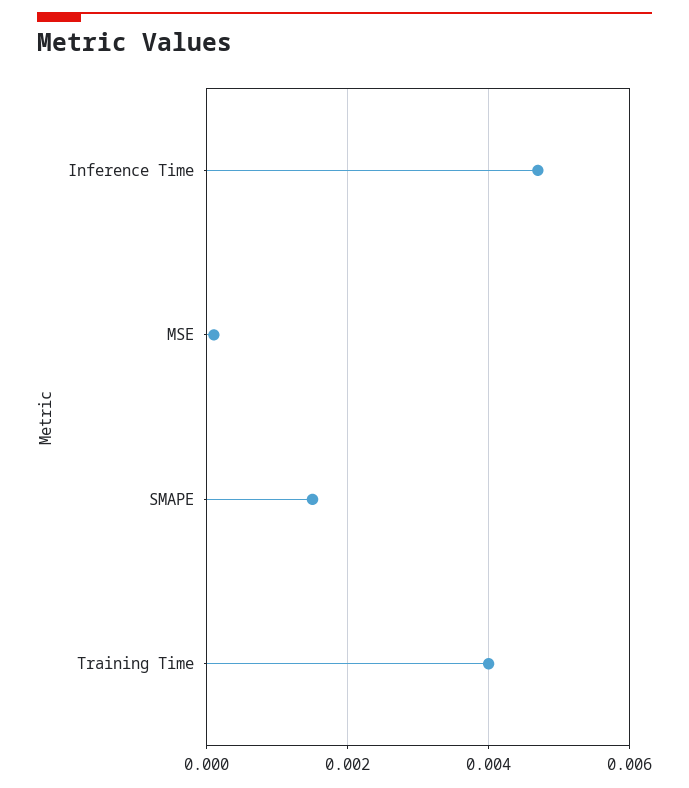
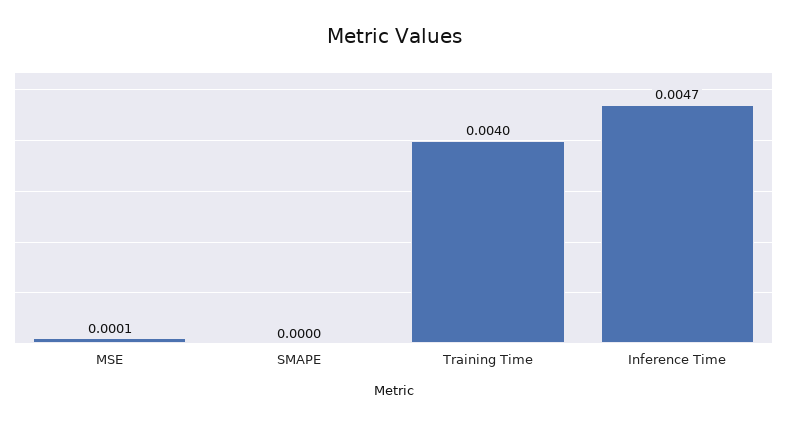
SMAPE: 0.0015 -> 0

